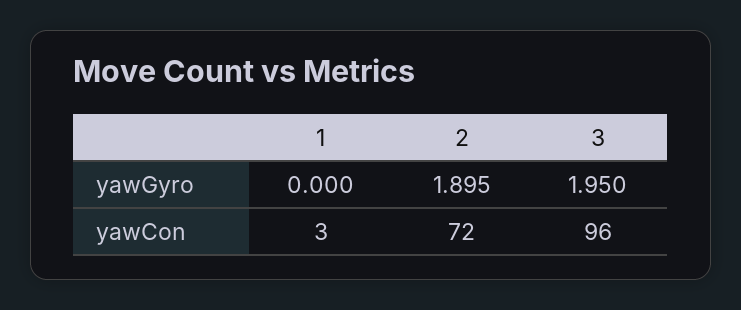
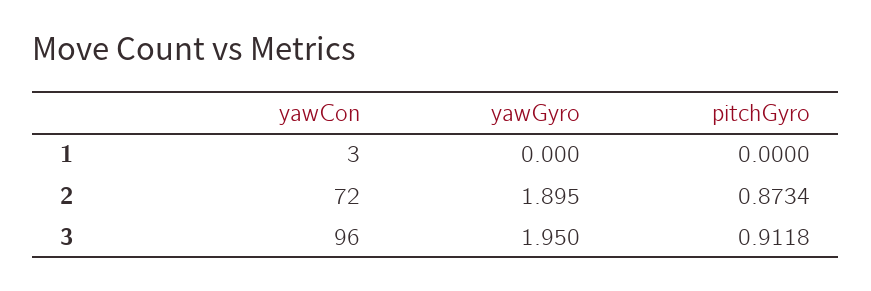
1, pitchGyro: none -> 0
2, pitchGyro: none -> 0.8734
3, pitchGyro: none -> 0.9118

